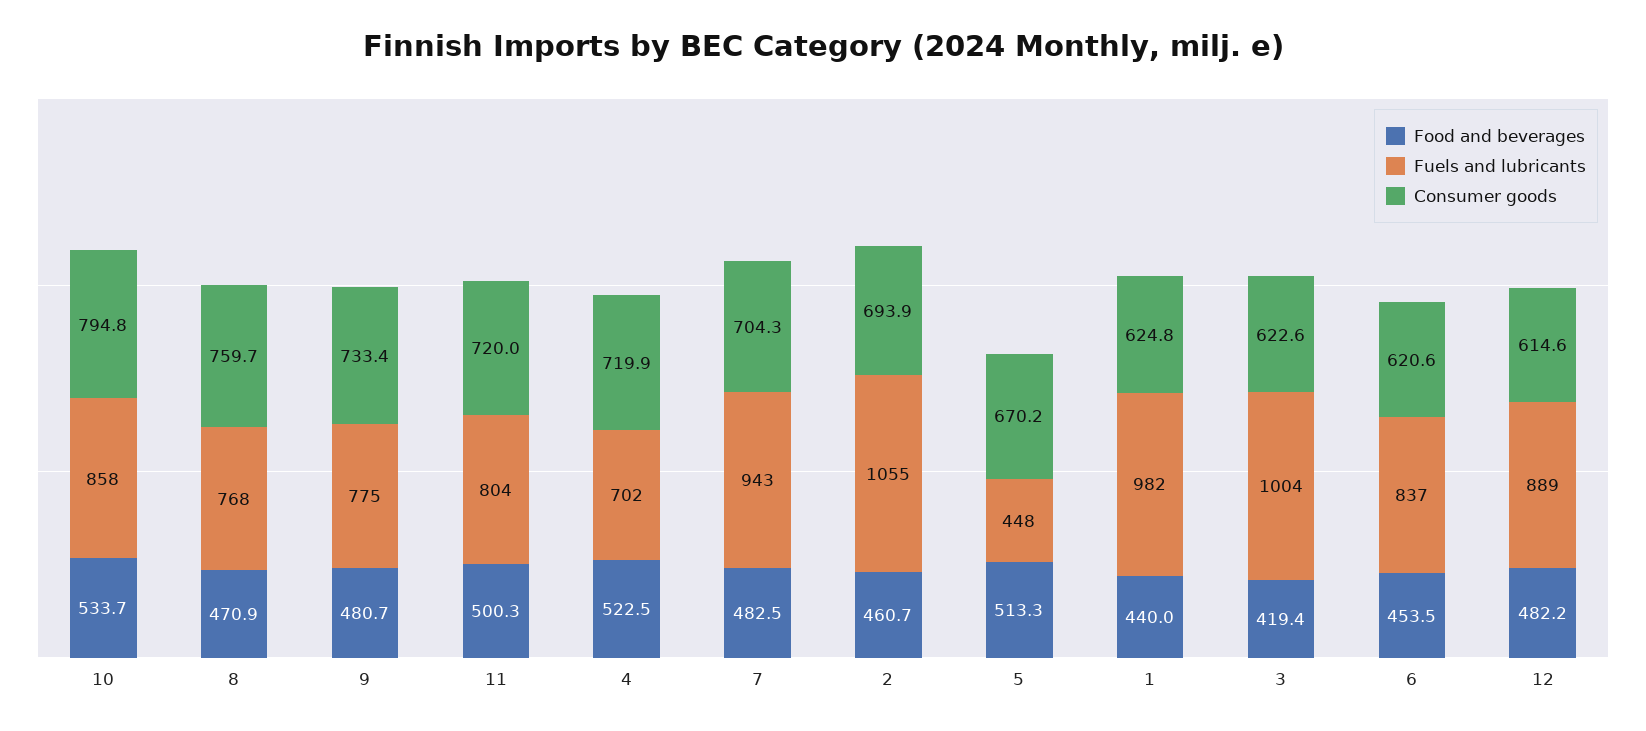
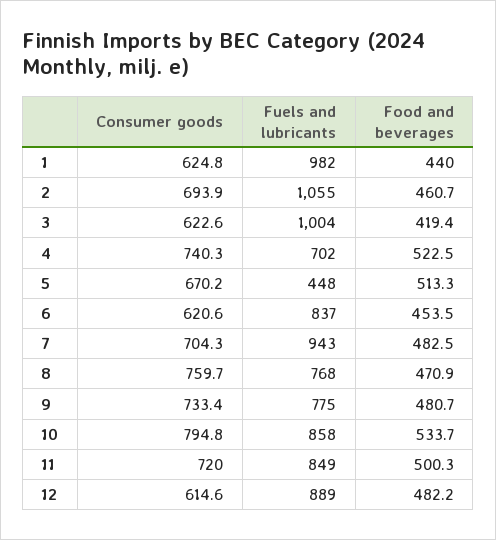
Fuels and lubricants, 11: 804 -> 849
Consumer goods, 4: 719.9 -> 740.3

